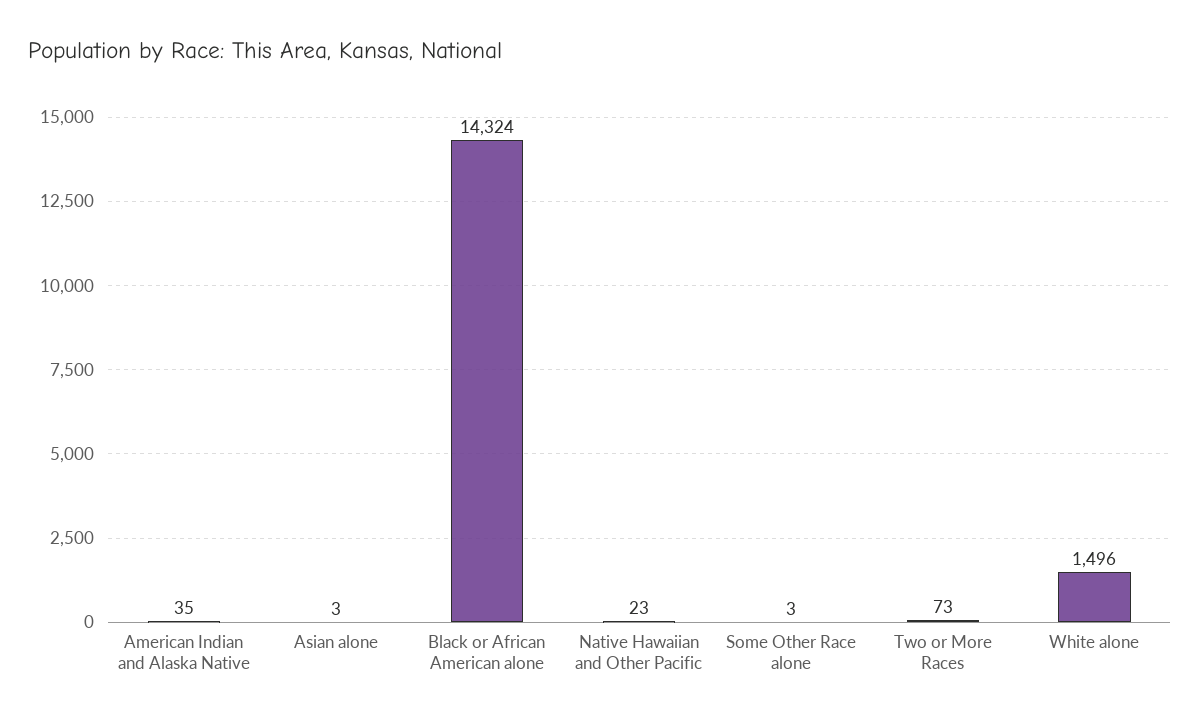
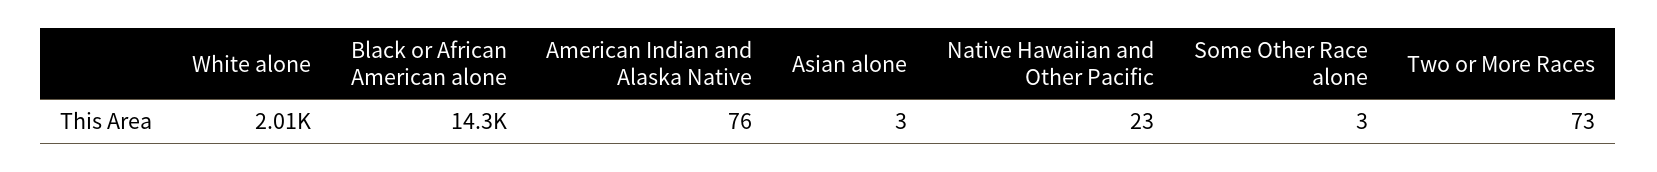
American Indian and Alaska Native: 35 -> 76
White alone: 1496 -> 2010

